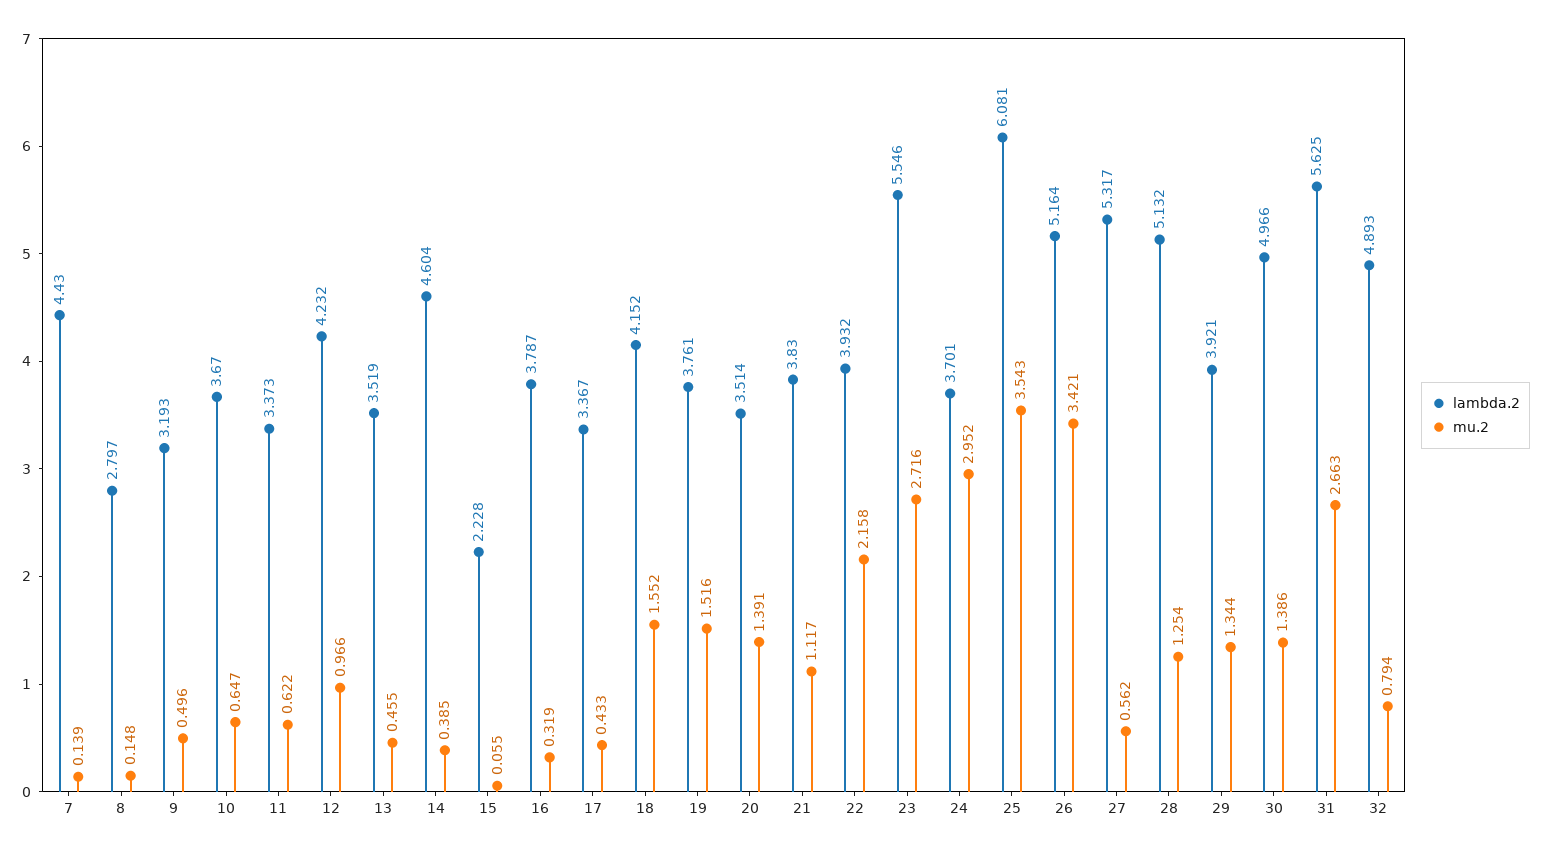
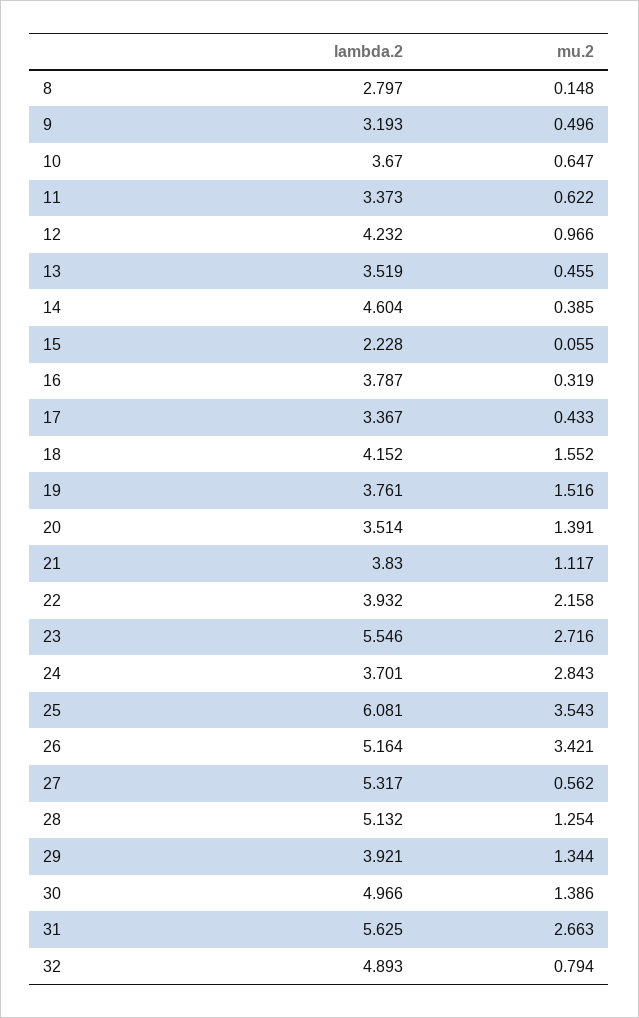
lambda.2, 7: 4.43 -> none
mu.2, 7: 0.139 -> none
mu.2, 24: 2.952 -> 2.843

